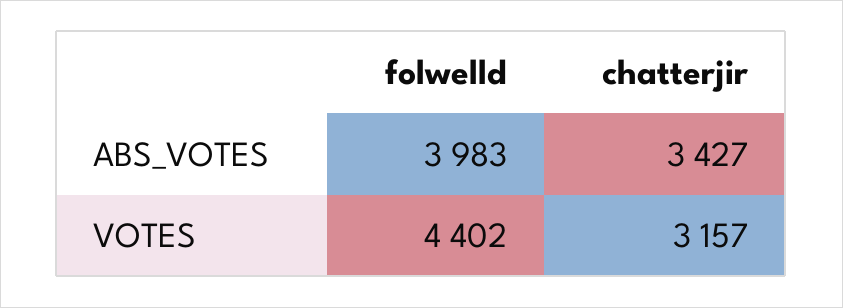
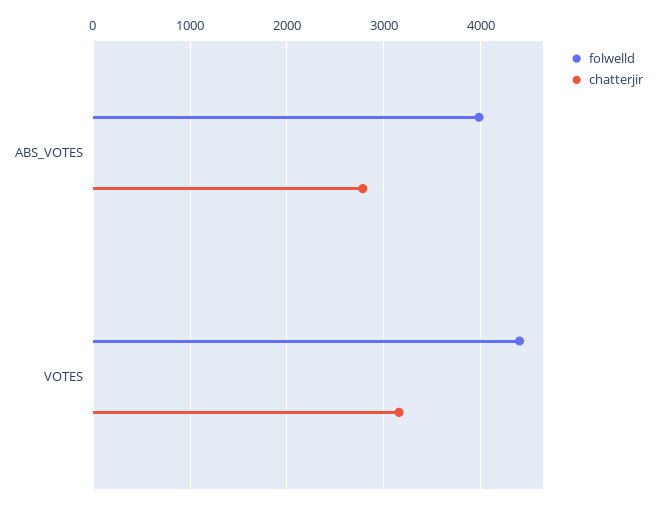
chatterjir, ABS_VOTES: 3427 -> 2800

